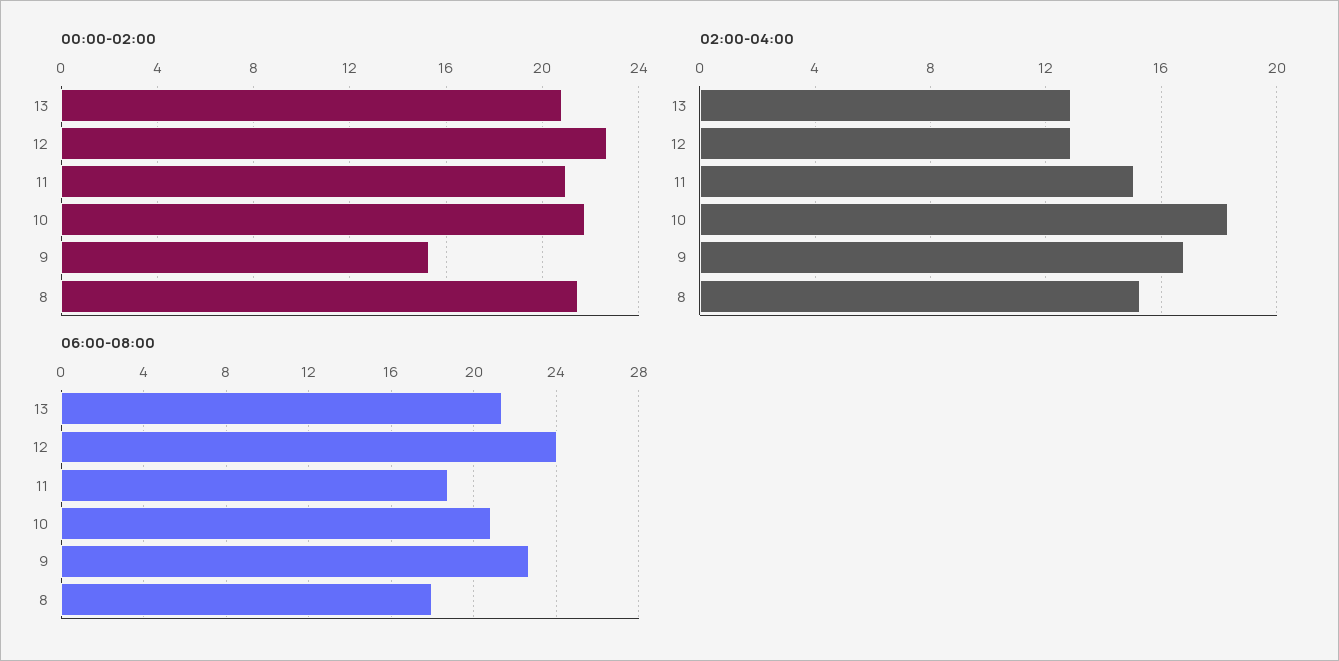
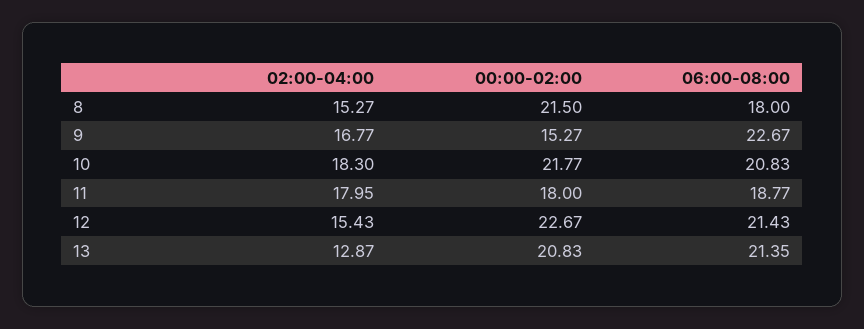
00:00-02:00, 11: 21 -> 18
02:00-04:00, 12: 13 -> 15.43
02:00-04:00, 11: 15 -> 17.95
06:00-08:00, 12: 24 -> 21.43

